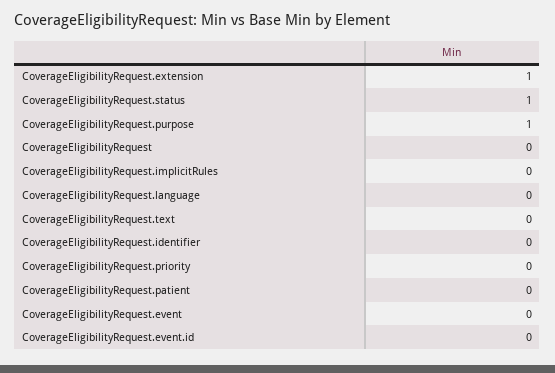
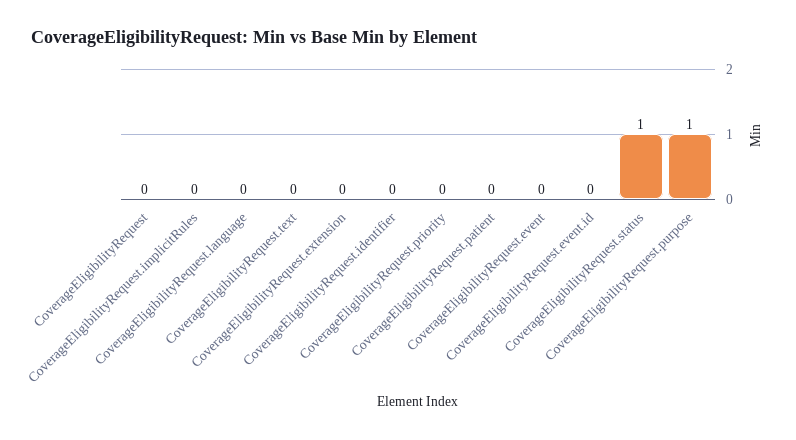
CoverageEligibilityRequest.extension: 1 -> 0

